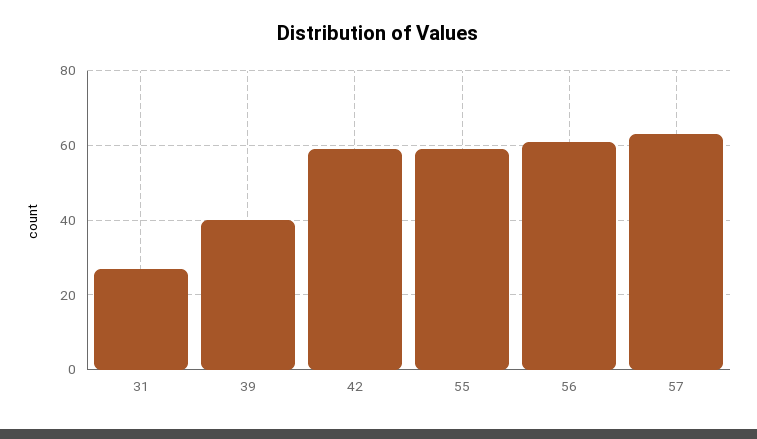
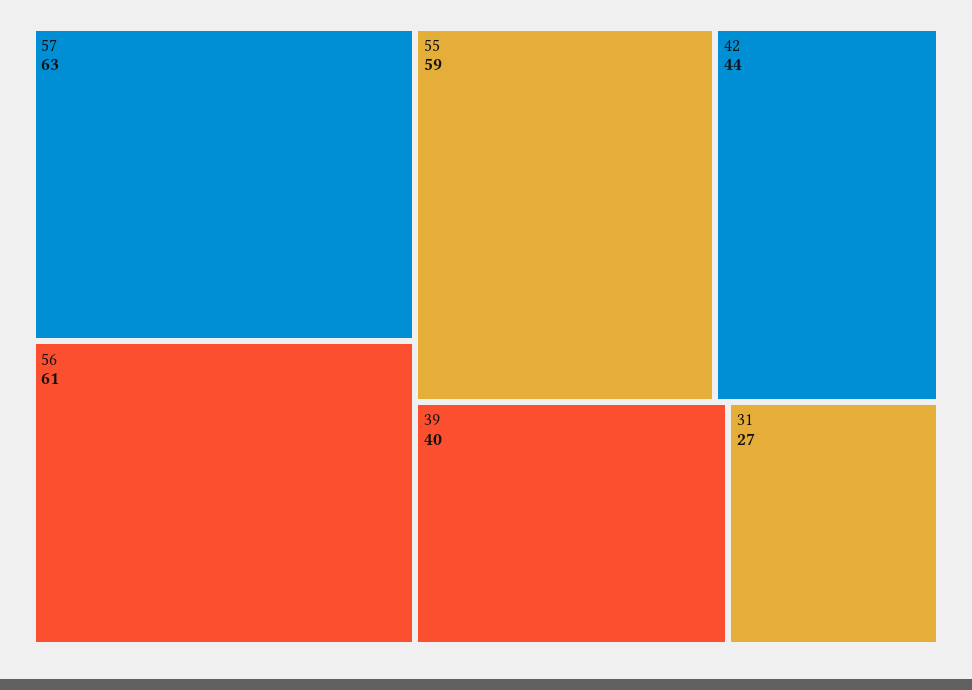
42: 60 -> 44

